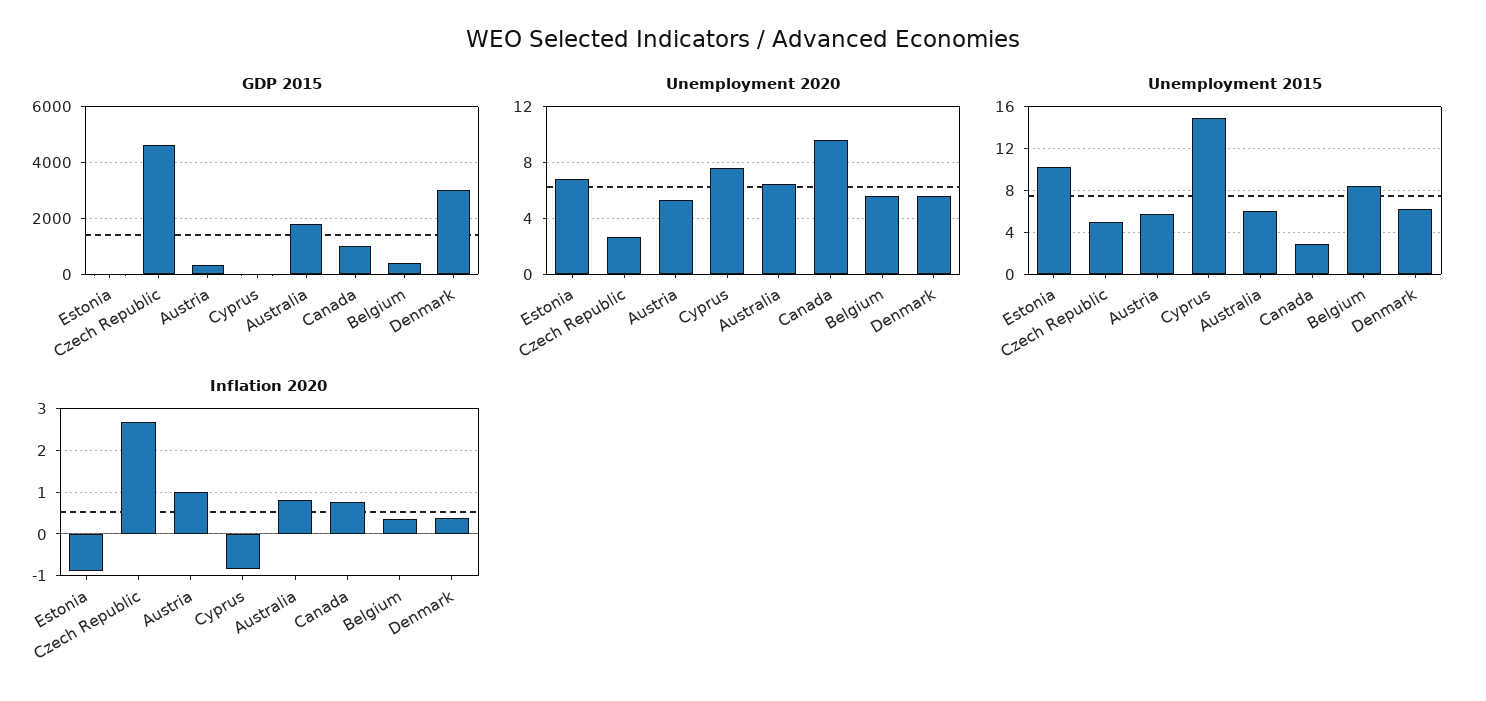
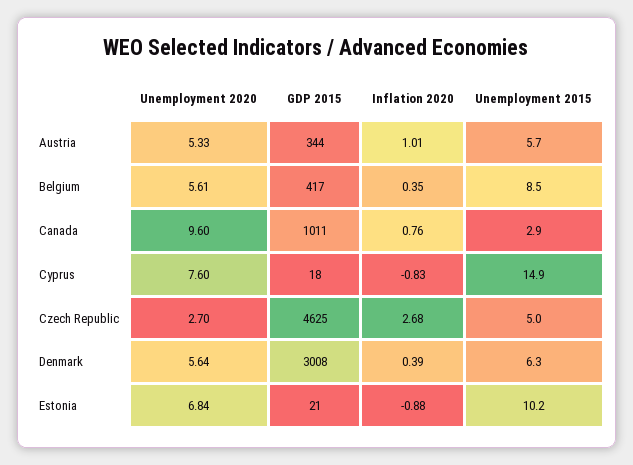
GDP 2015, Australia: 1750 -> none
Unemployment 2020, Australia: 6.5 -> none
Unemployment 2015, Australia: 6 -> none
Inflation 2020, Australia: 0.8 -> none

